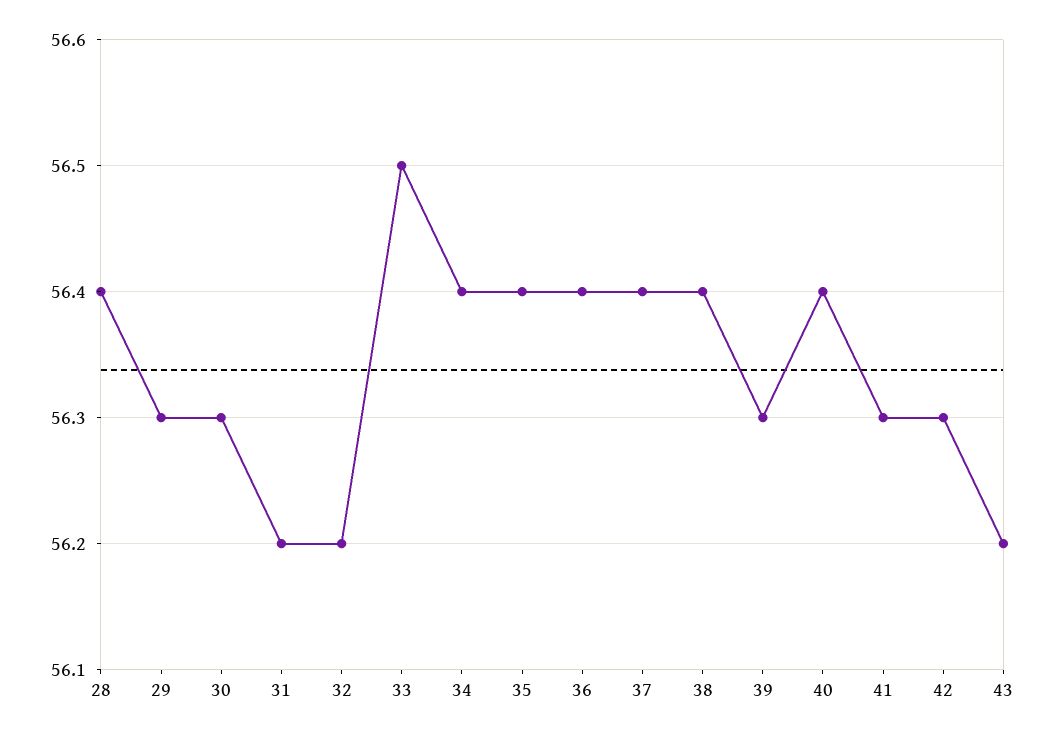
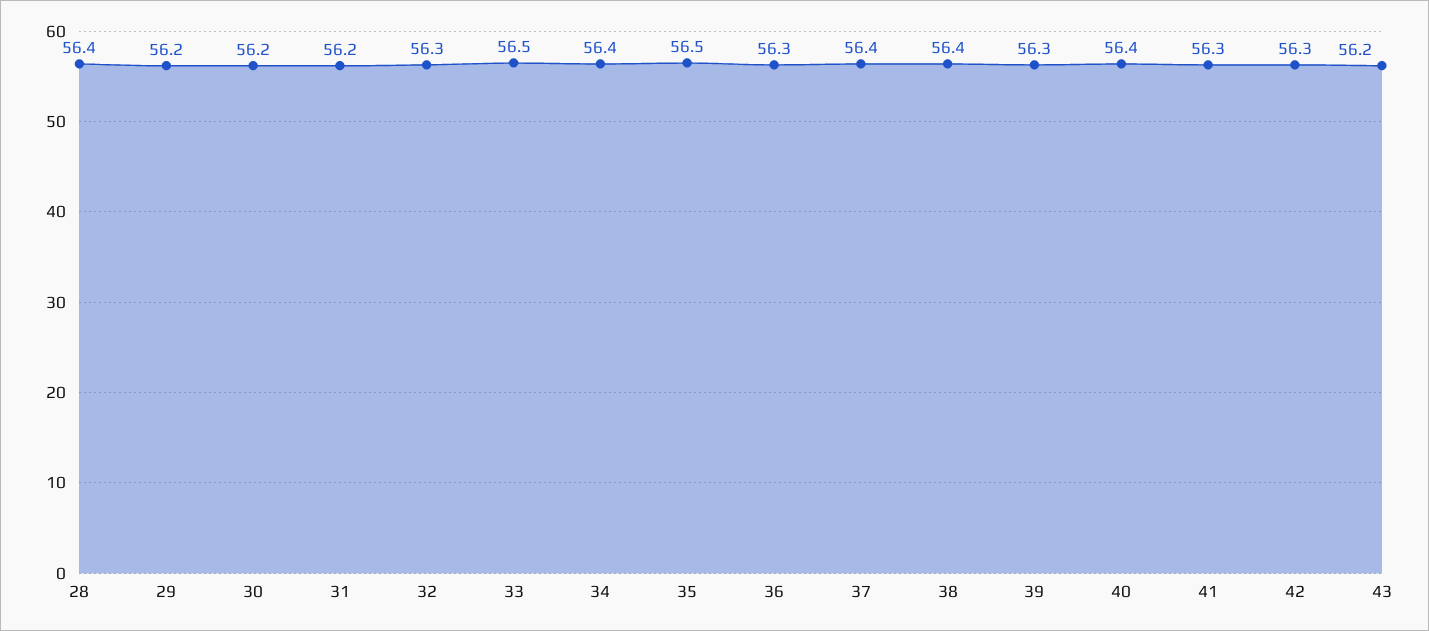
29: 56.3 -> 56.2
30: 56.3 -> 56.2
32: 56.2 -> 56.3
35: 56.4 -> 56.5
36: 56.4 -> 56.3

